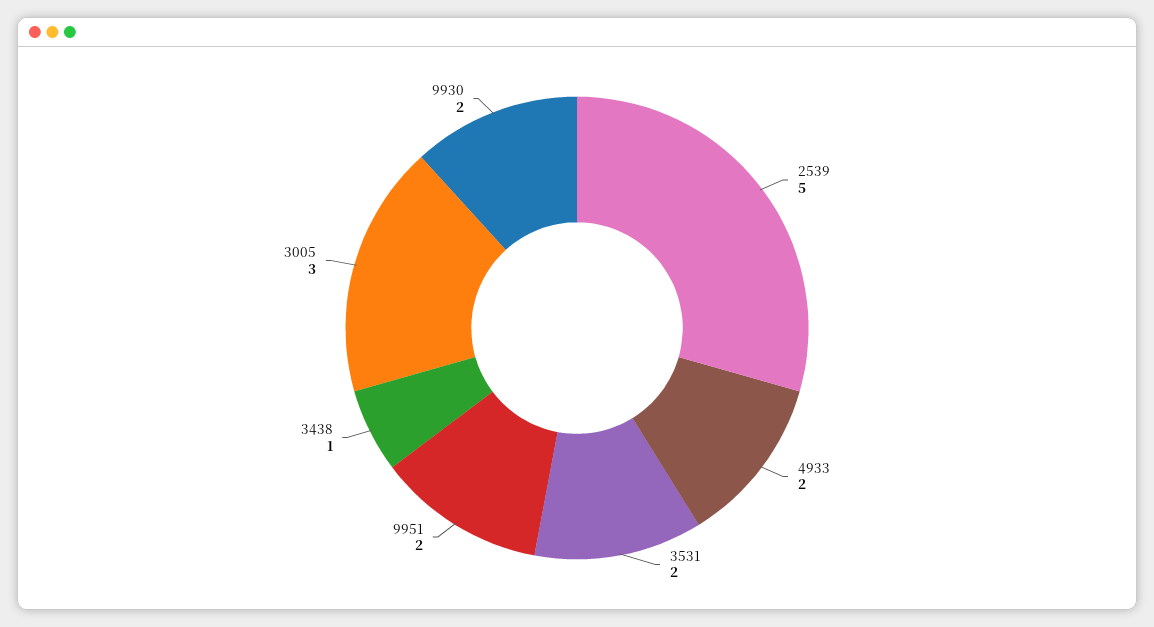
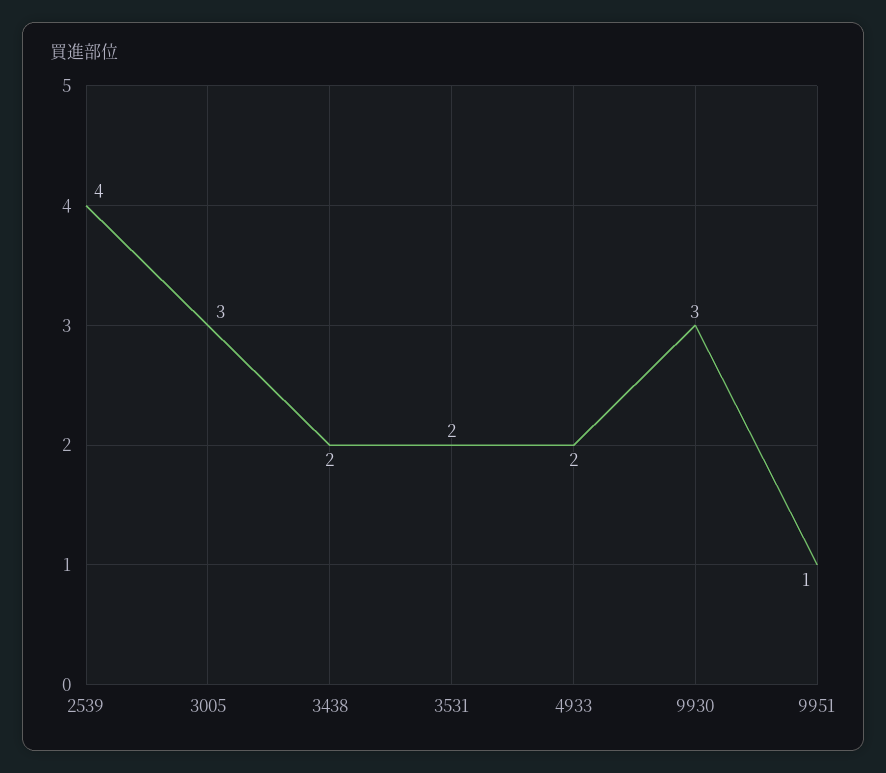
2539: 5 -> 4
9951: 2 -> 1
3438: 1 -> 2
9930: 2 -> 3

